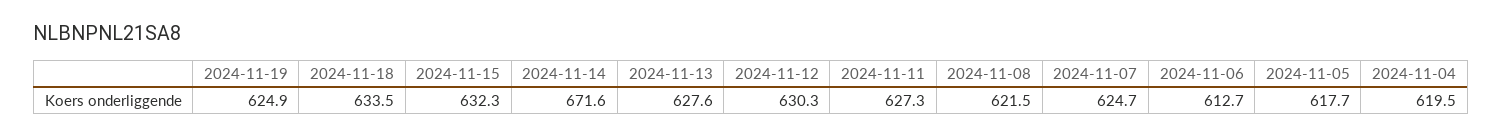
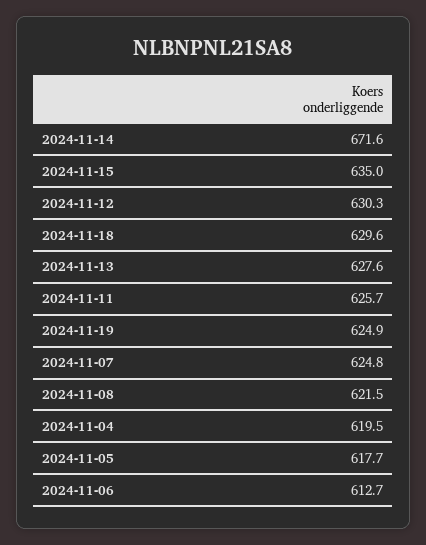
2024-11-18: 633.5 -> 629.6
2024-11-15: 632.3 -> 635
2024-11-11: 627.3 -> 625.7
2024-11-07: 624.7 -> 624.8

